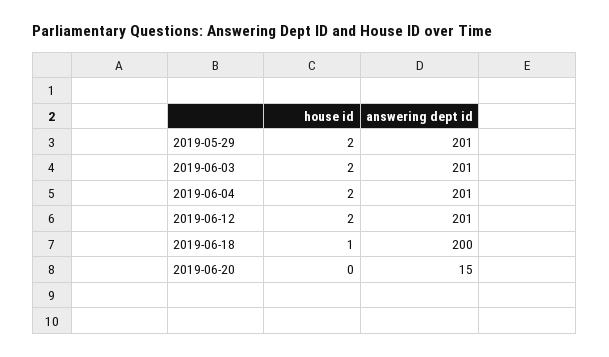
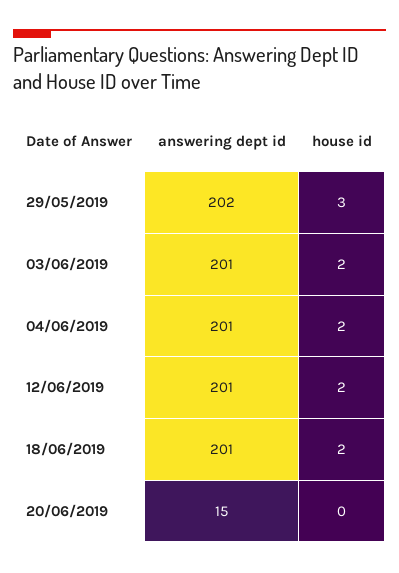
house id, 2019-05-29: 2 -> 3
answering dept id, 2019-05-29: 201 -> 202
house id, 2019-06-18: 1 -> 2
answering dept id, 2019-06-18: 200 -> 201

